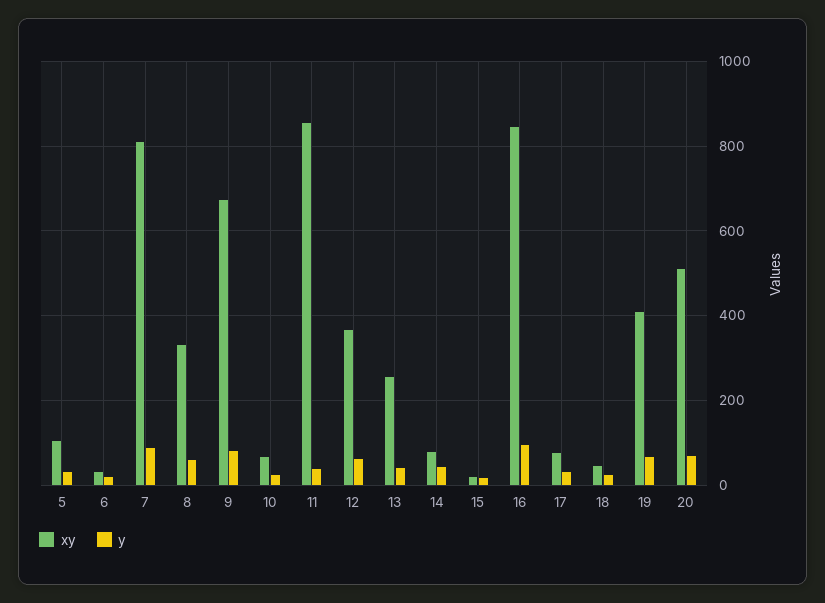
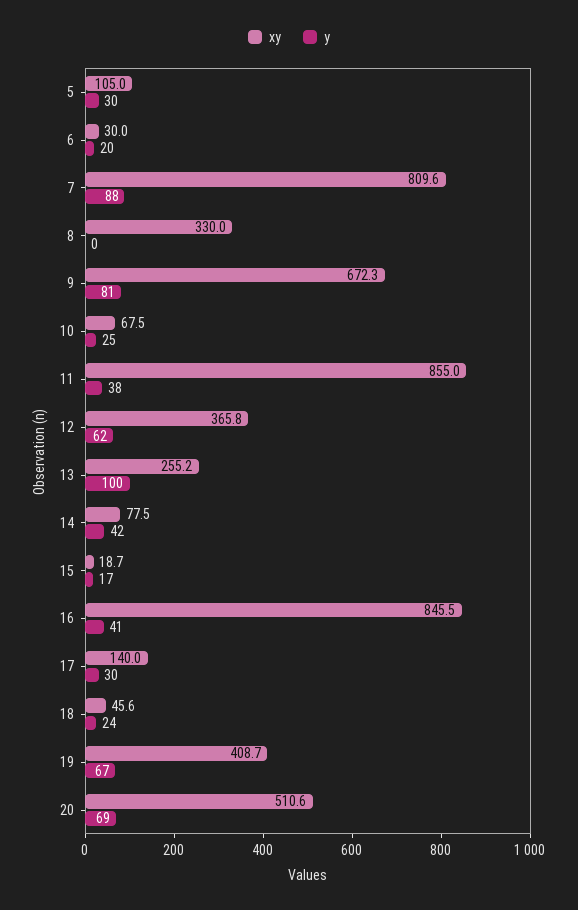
y, 8: 60 -> 0
y, 13: 40 -> 100
y, 16: 100 -> 41
xy, 17: 80 -> 140

